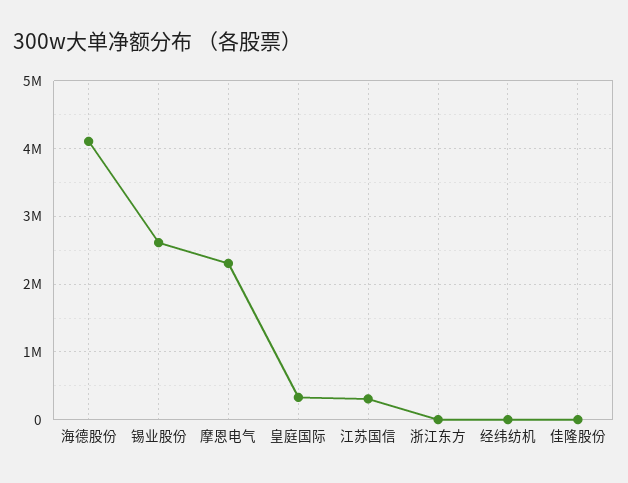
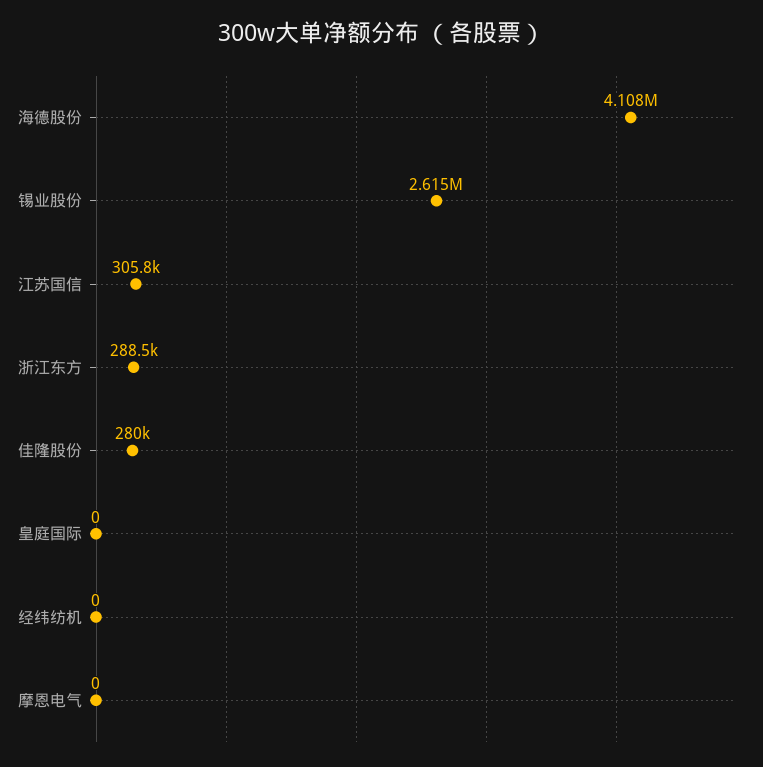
摩恩电气: 2300000 -> 0
皇庭国际: 300000 -> 0
浙江东方: 0 -> 288500
佳隆股份: 0 -> 280000

